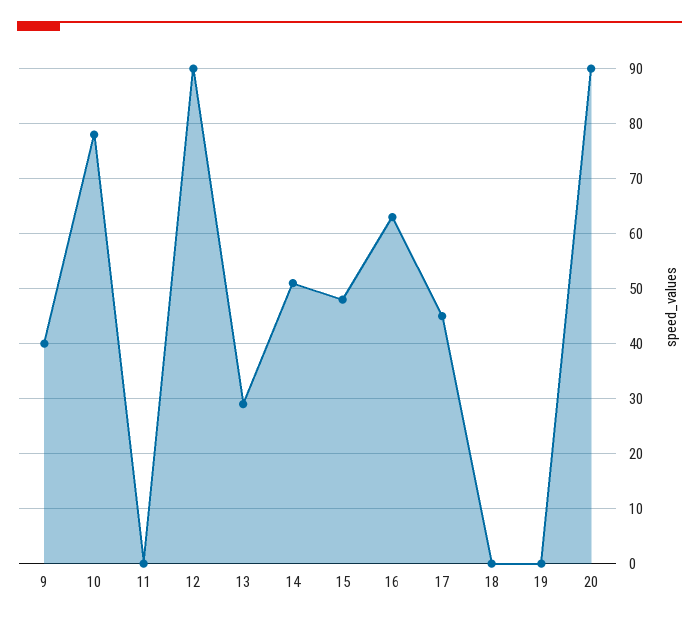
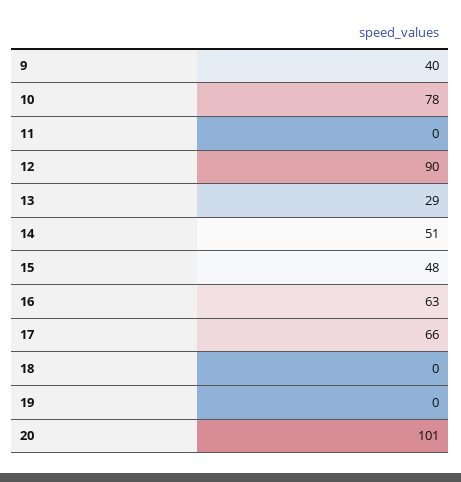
17: 45 -> 66
20: 90 -> 101

